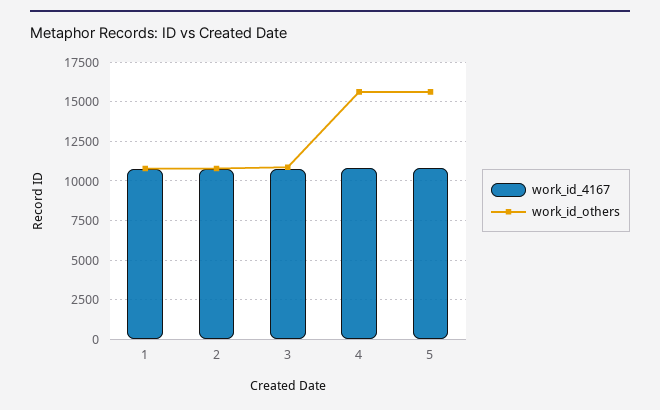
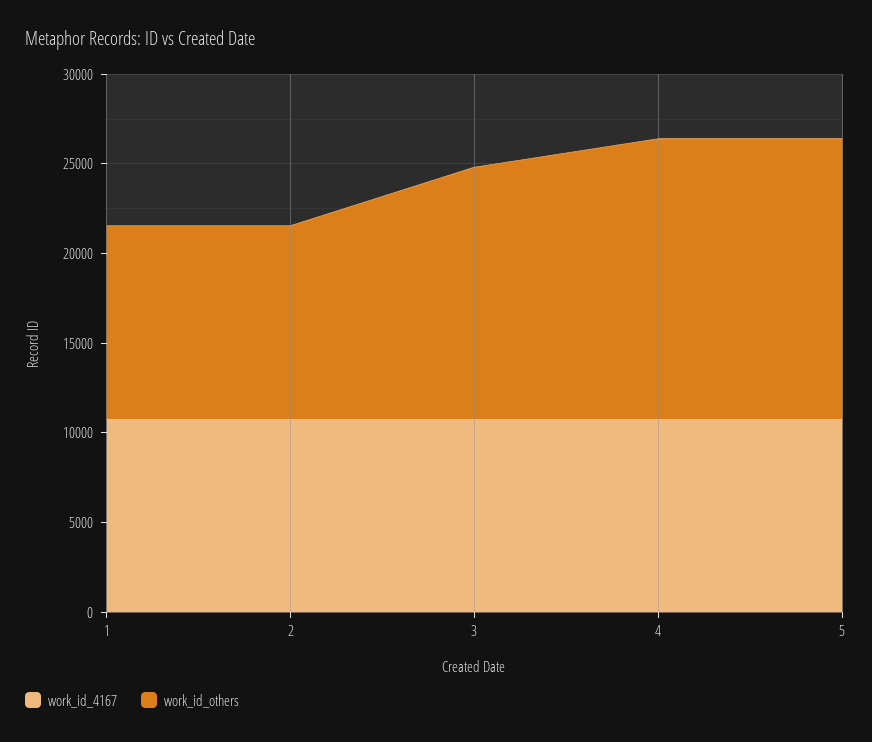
work_id_others, 3: 11000 -> 14000

